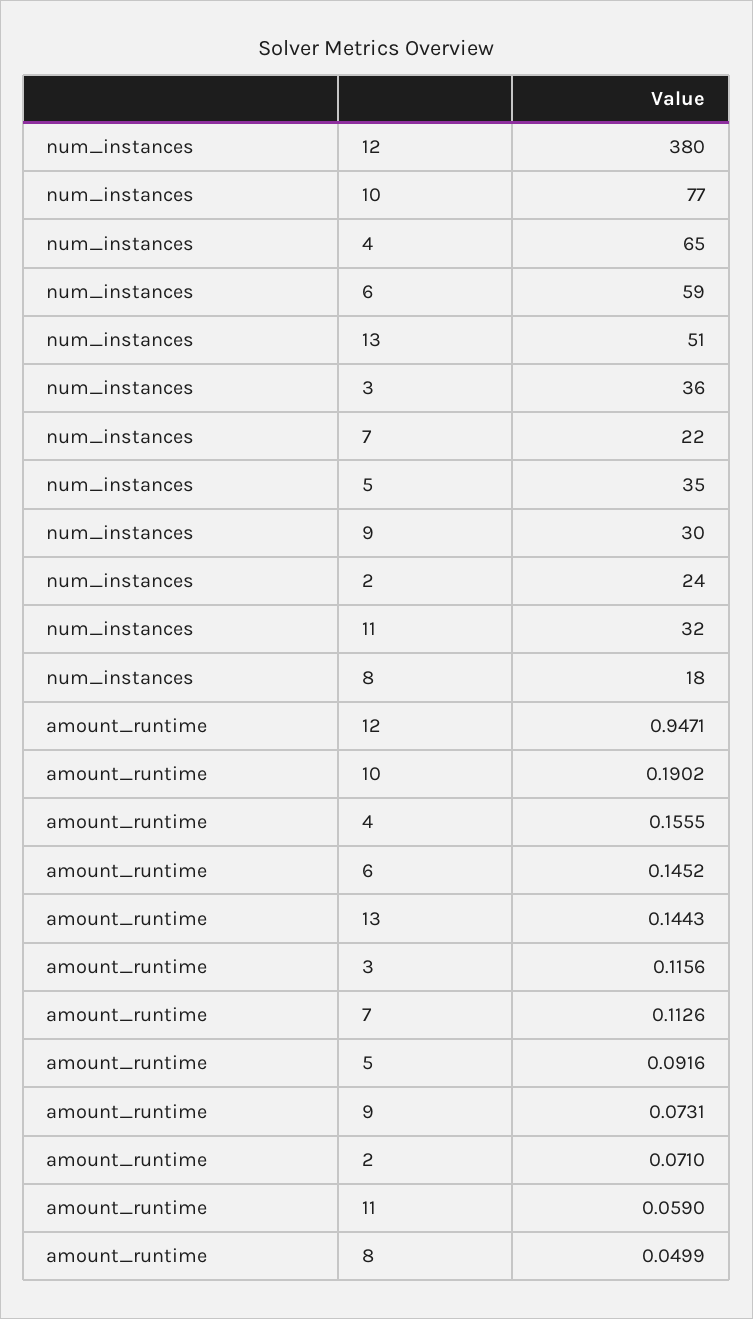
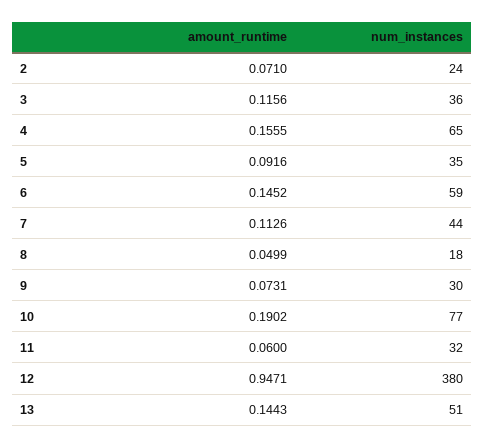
num_instances, 7: 22 -> 44
amount_runtime, 11: 0.059 -> 0.06

